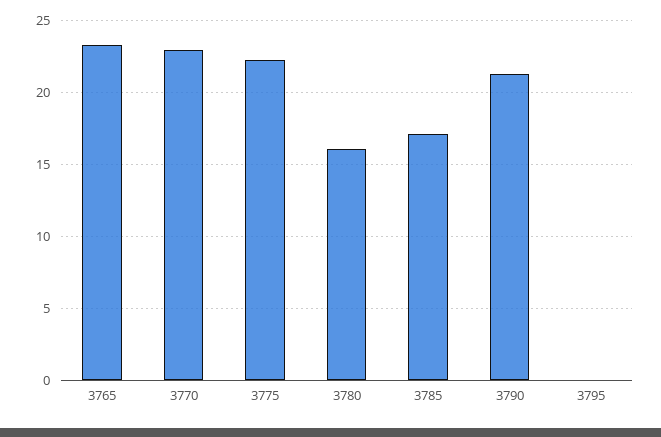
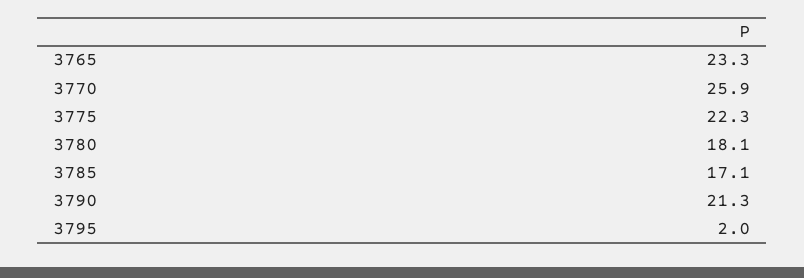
3770: 23 -> 25.9
3780: 16 -> 18.1
3795: 0 -> 2

